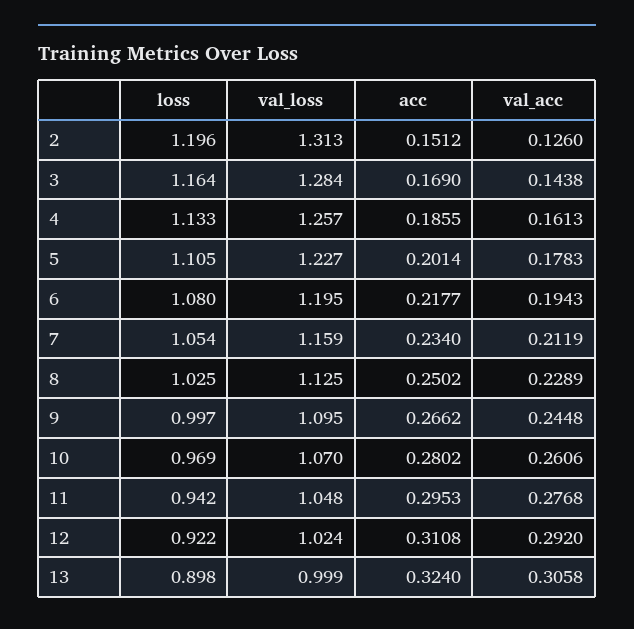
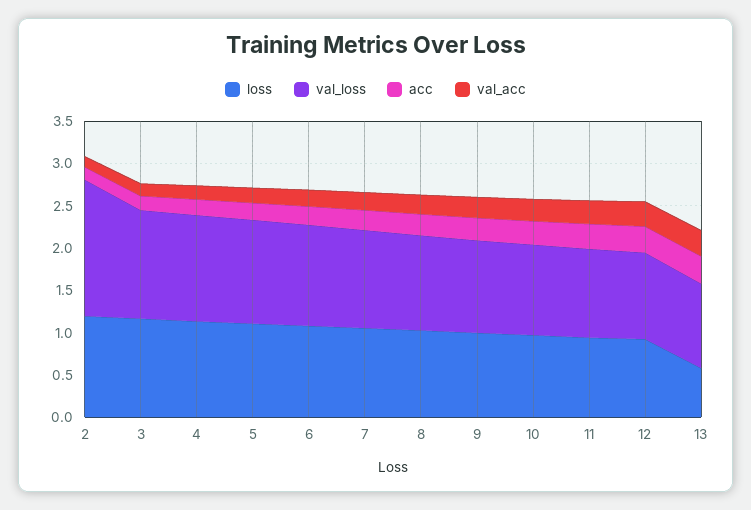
val_loss, 2: 1.313 -> 1.6
loss, 13: 0.898 -> 0.6

